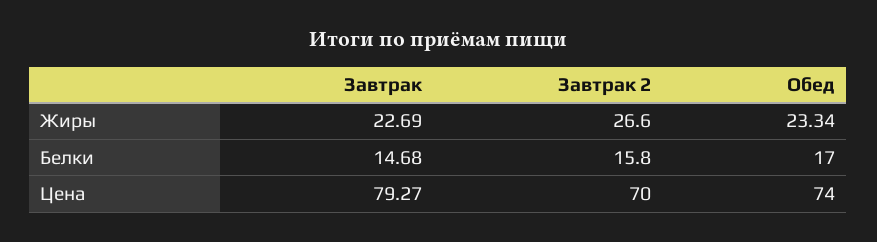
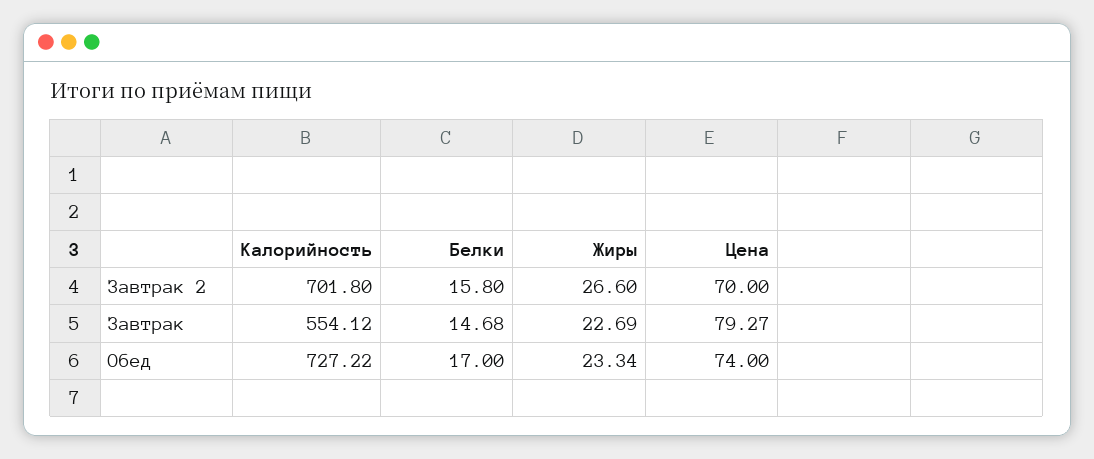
Завтрак 2, Калорийность: none -> 701.8
Завтрак, Калорийность: none -> 554.12
Обед, Калорийность: none -> 727.22

